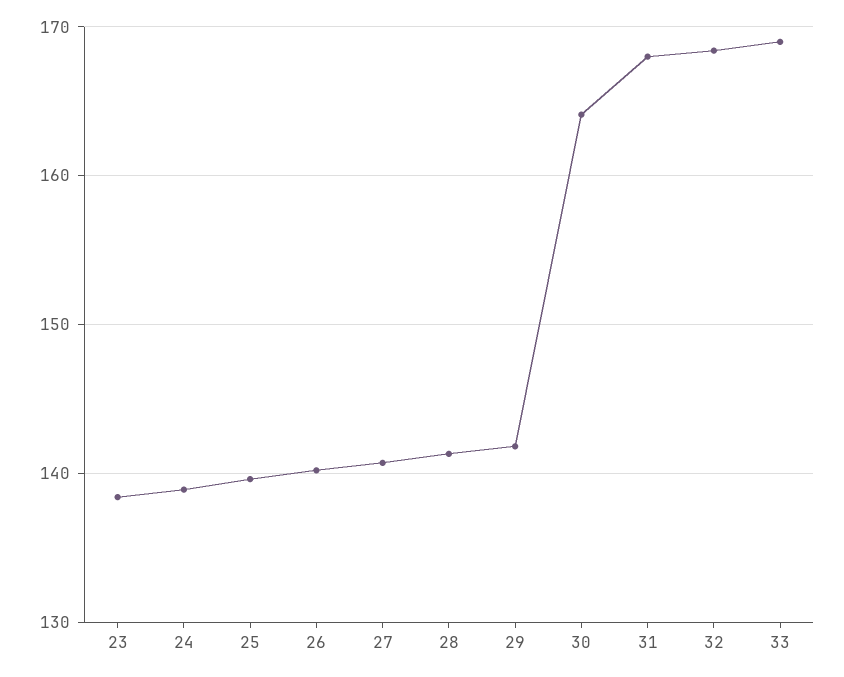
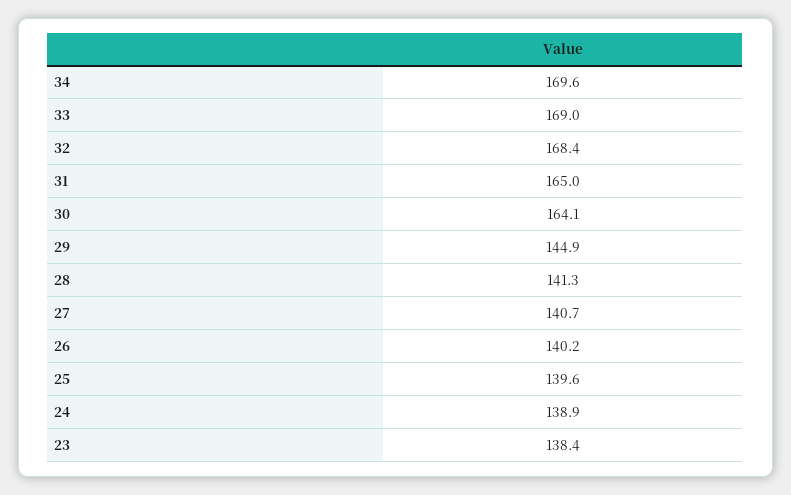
29: 142 -> 144.9
31: 168 -> 165
34: none -> 169.6

